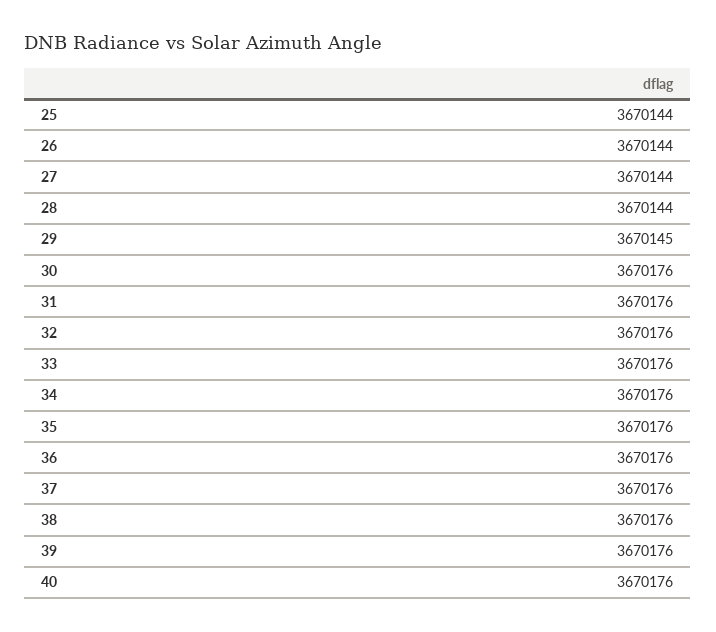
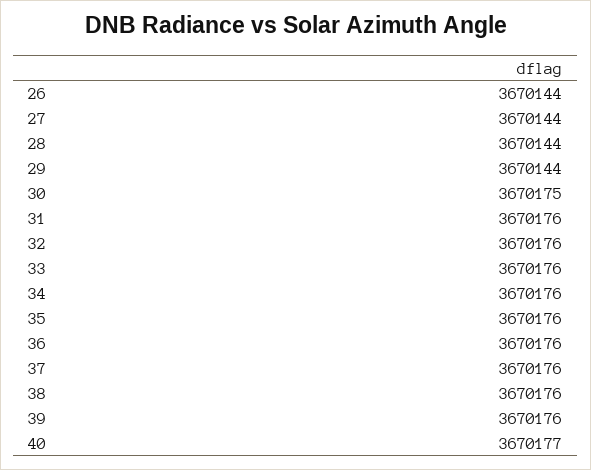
25: 3670144 -> none
29: 3670145 -> 3670144
30: 3670176 -> 3670175
40: 3670176 -> 3670177

